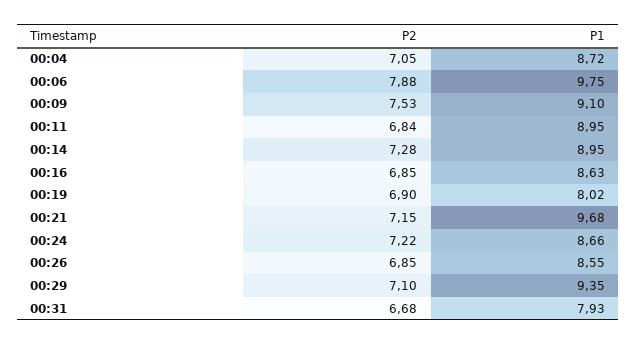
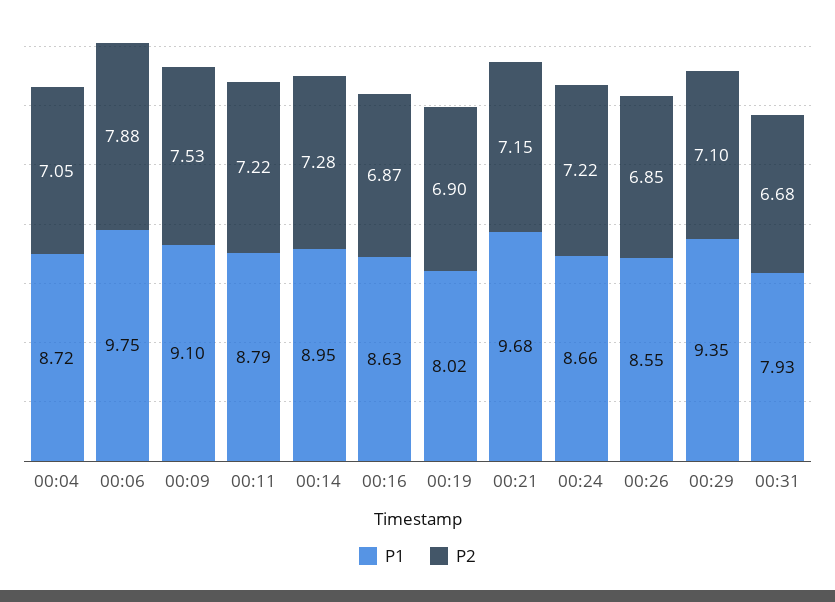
P2, 00:11: 6.84 -> 7.22
P1, 00:11: 8.95 -> 8.79
P2, 00:16: 6.85 -> 6.87

